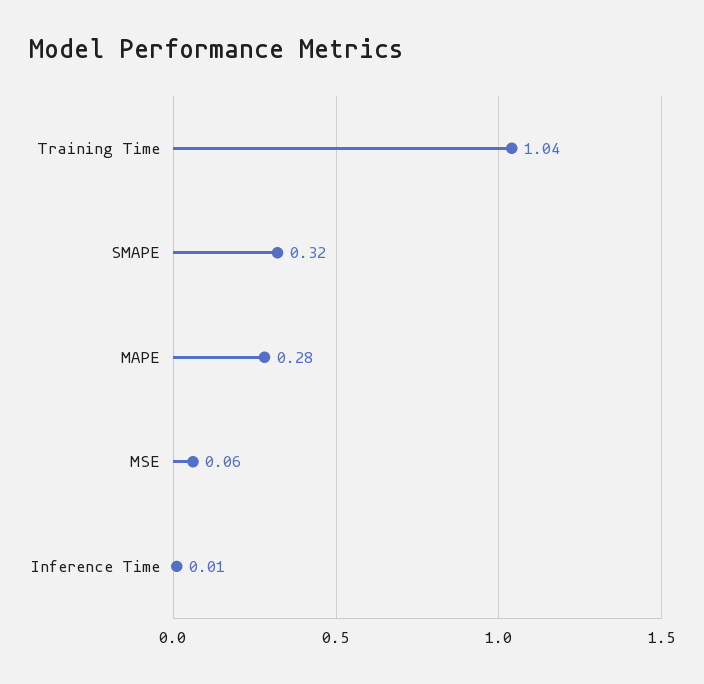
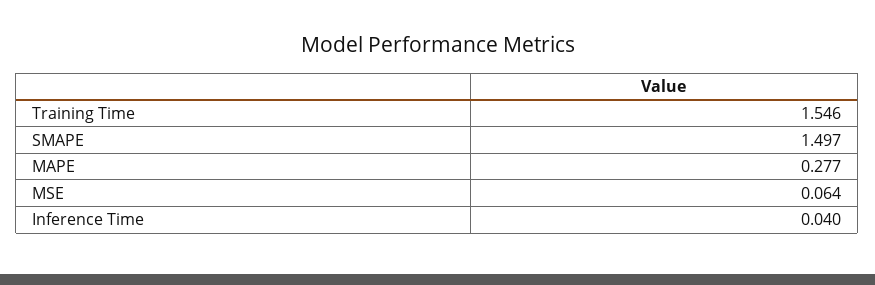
Training Time: 1.04 -> 1.546
SMAPE: 0.32 -> 1.497
Inference Time: 0.01 -> 0.04

